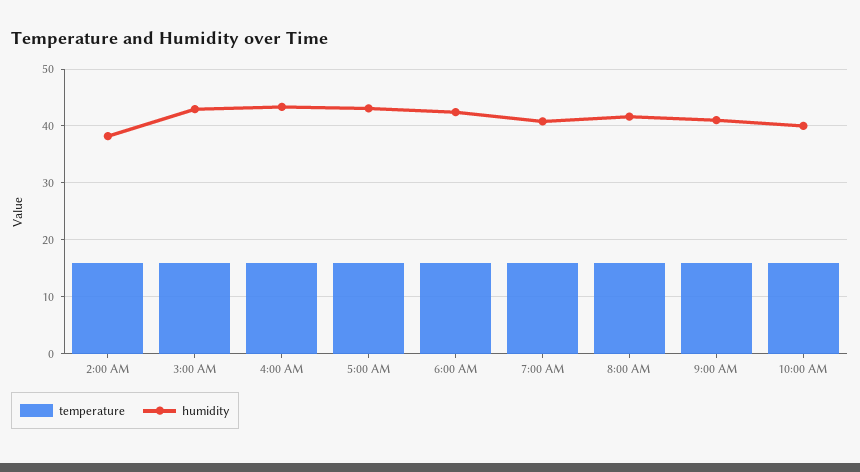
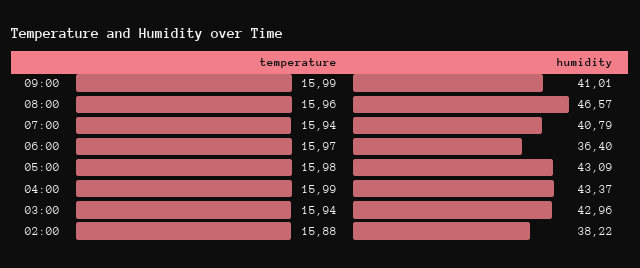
humidity, 6:00 AM: 42 -> 36.4
humidity, 8:00 AM: 42 -> 46.57
temperature, 10:00 AM: 16 -> none
humidity, 10:00 AM: 40 -> none

